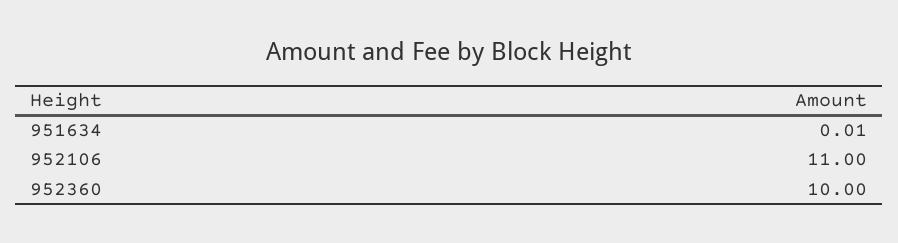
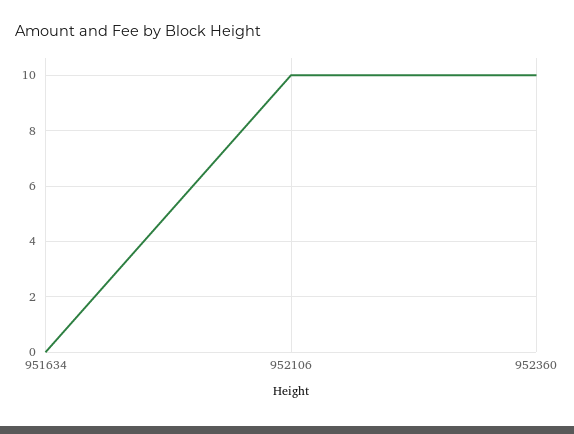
952106: 11 -> 10

